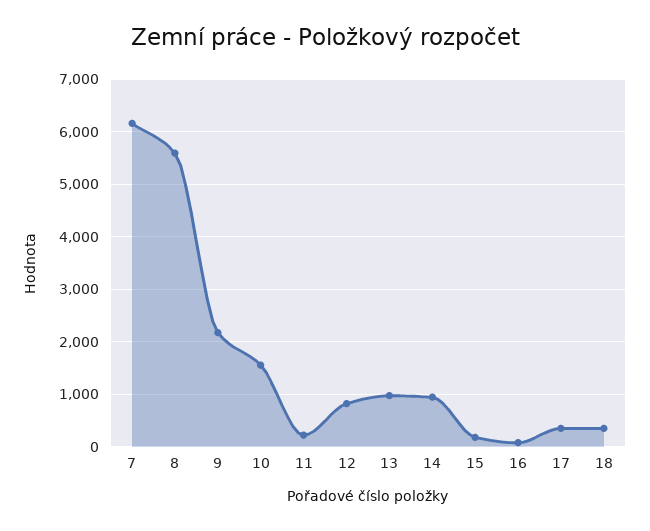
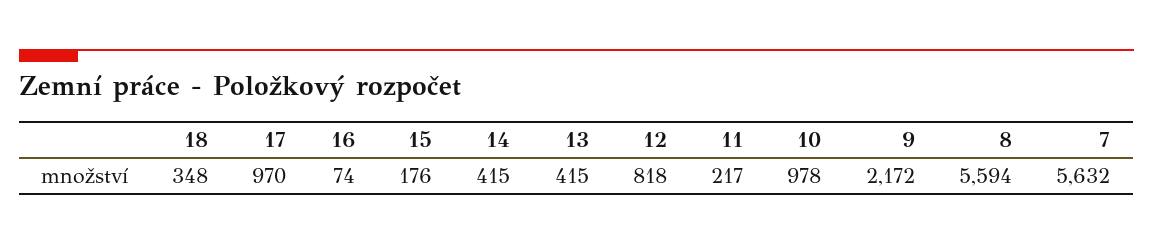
7: 6200 -> 5632
10: 1600 -> 978
13: 1000 -> 415
14: 1000 -> 415
17: 400 -> 970

